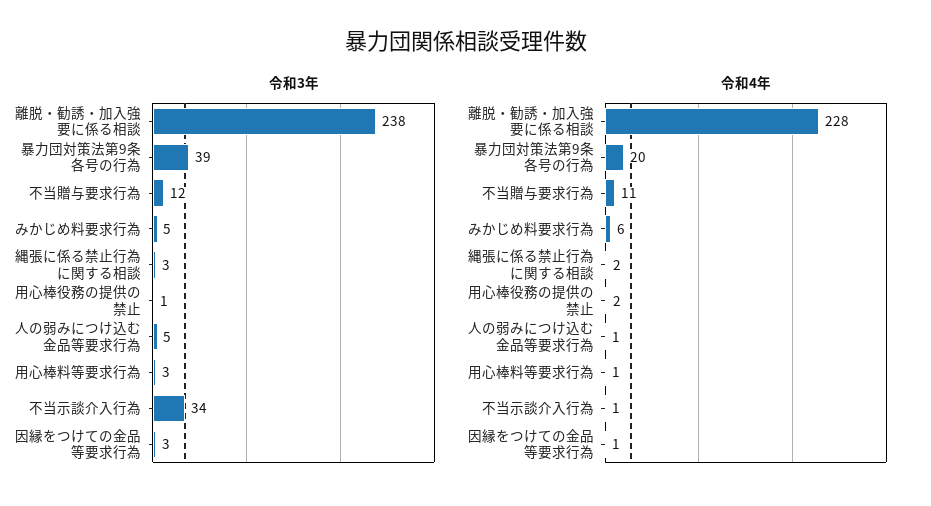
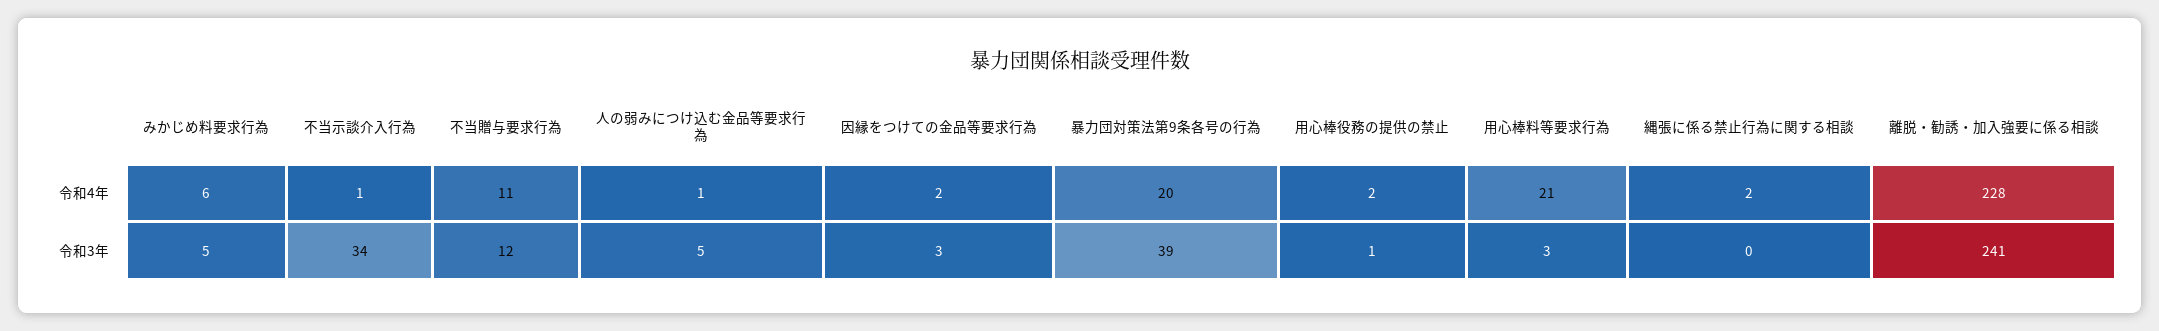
令和3年, 離脱・勧誘・加入強要に係る相談: 238 -> 241
令和3年, 縄張に係る禁止行為に関する相談: 3 -> 0
令和4年, 用心棒料等要求行為: 1 -> 21
令和4年, 因縁をつけての金品等要求行為: 1 -> 2

